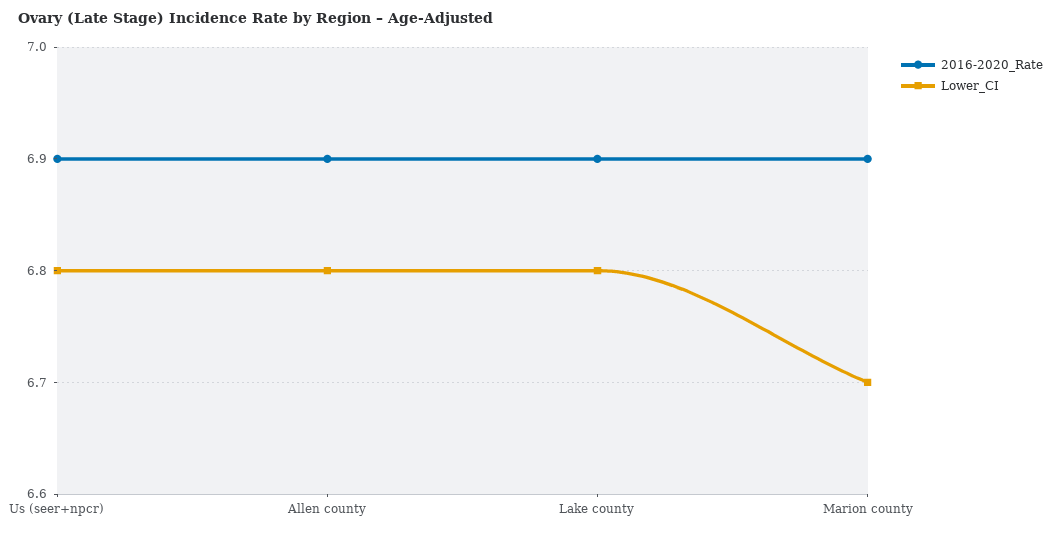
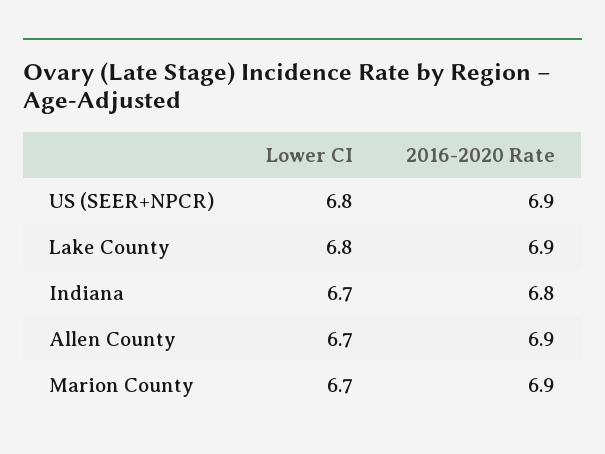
Lower_CI, Allen county: 6.8 -> 6.7
Lower_CI, Indiana: none -> 6.7
2016-2020_Rate, Indiana: none -> 6.8

